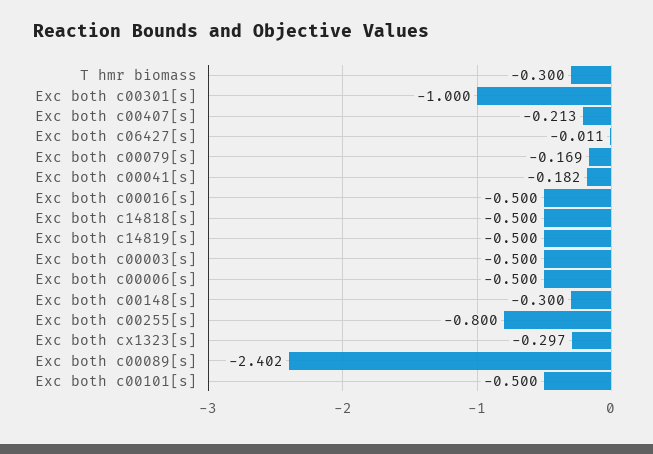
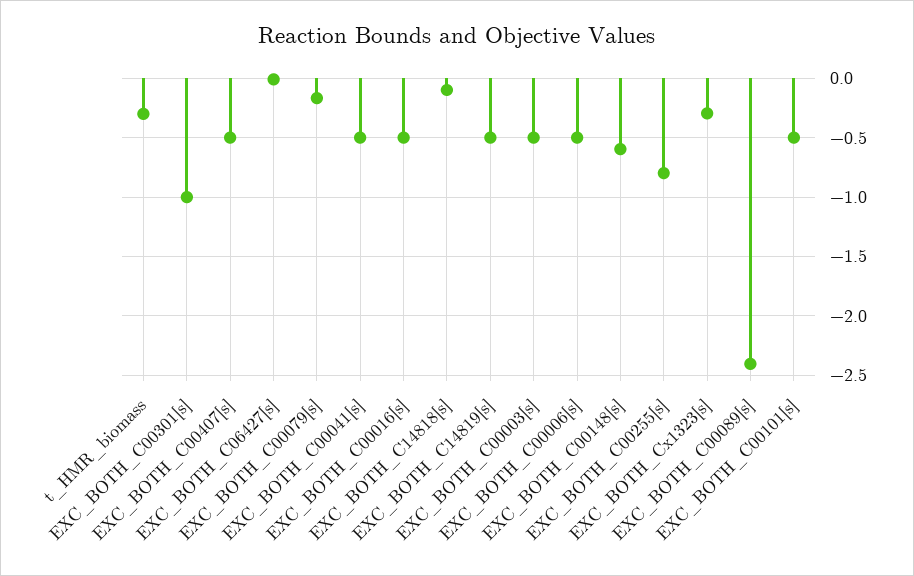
Exc both c00407[s]: -0.213 -> -0.5
Exc both c00041[s]: -0.182 -> -0.5
Exc both c14818[s]: -0.5 -> -0.1
Exc both c00148[s]: -0.3 -> -0.6

